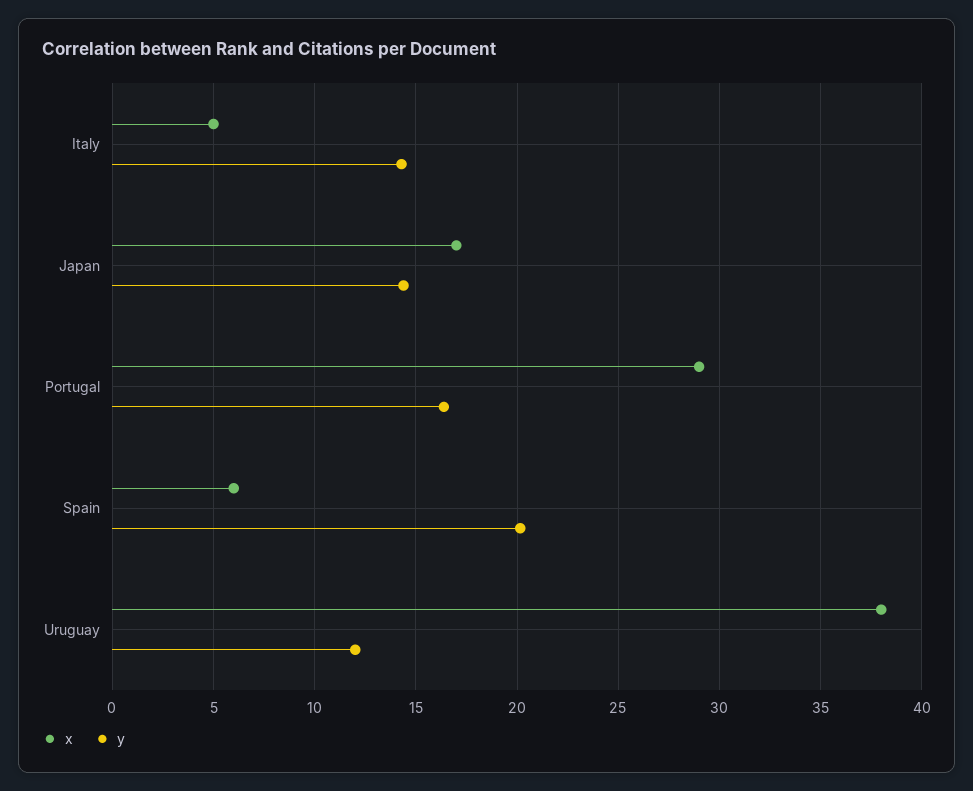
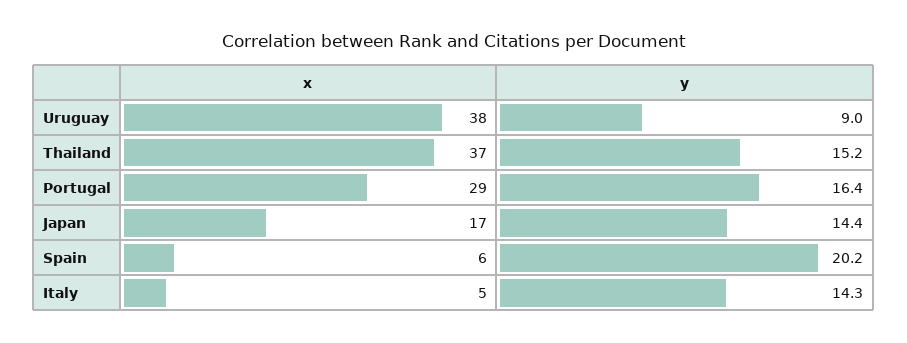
y, Uruguay: 12 -> 9
x, Thailand: none -> 37
y, Thailand: none -> 15.2

